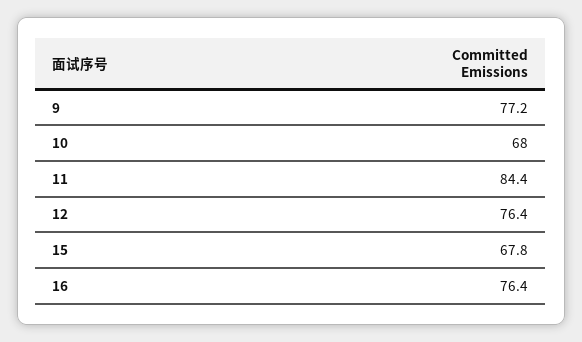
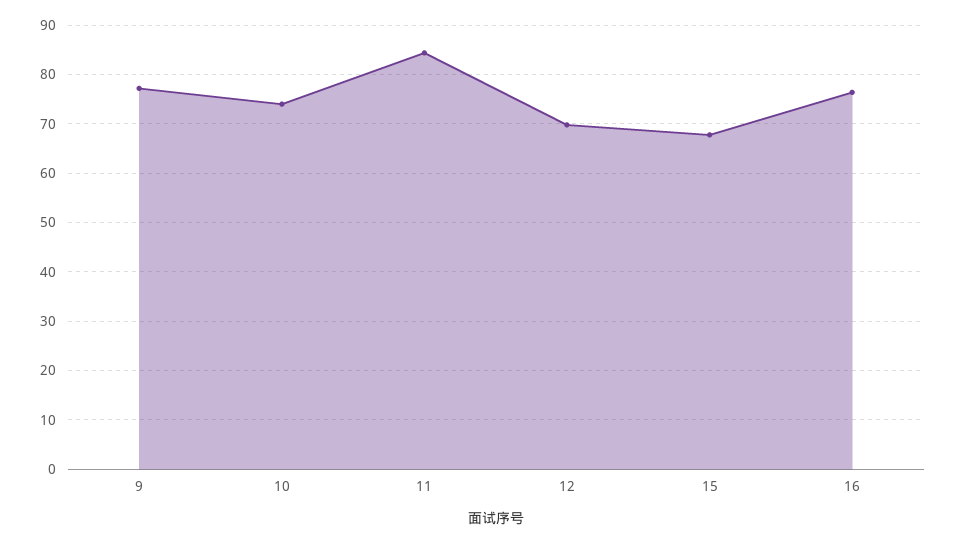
10: 68 -> 74
12: 76.4 -> 70

